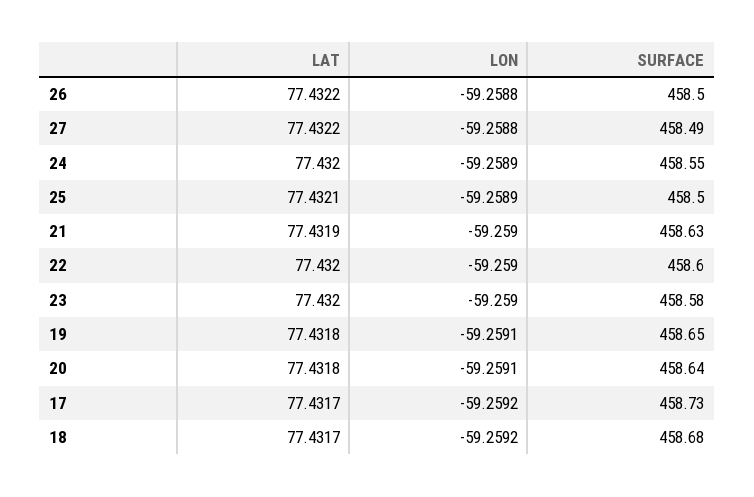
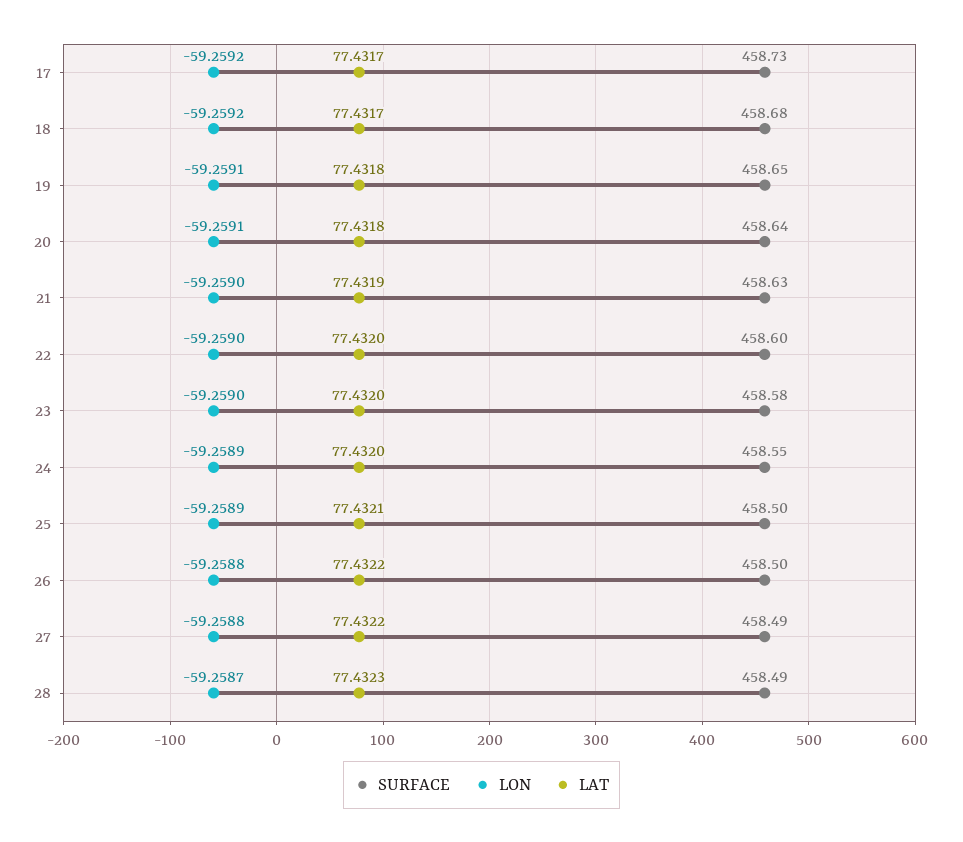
SURFACE, 28: none -> 458.49
LON, 28: none -> -59.2587
LAT, 28: none -> 77.4323

